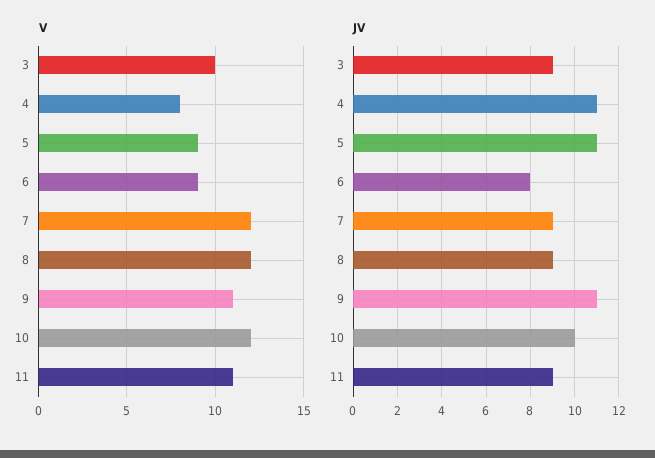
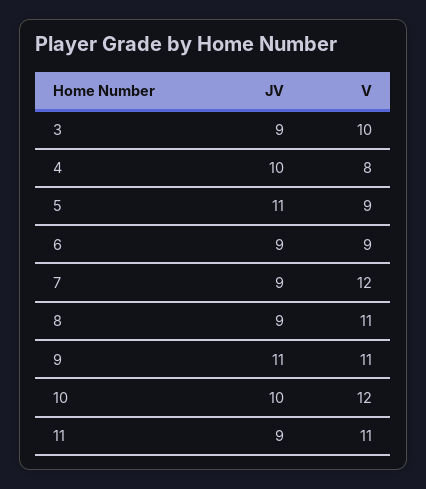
V, 8: 12 -> 11
JV, 4: 11 -> 10
JV, 6: 8 -> 9

